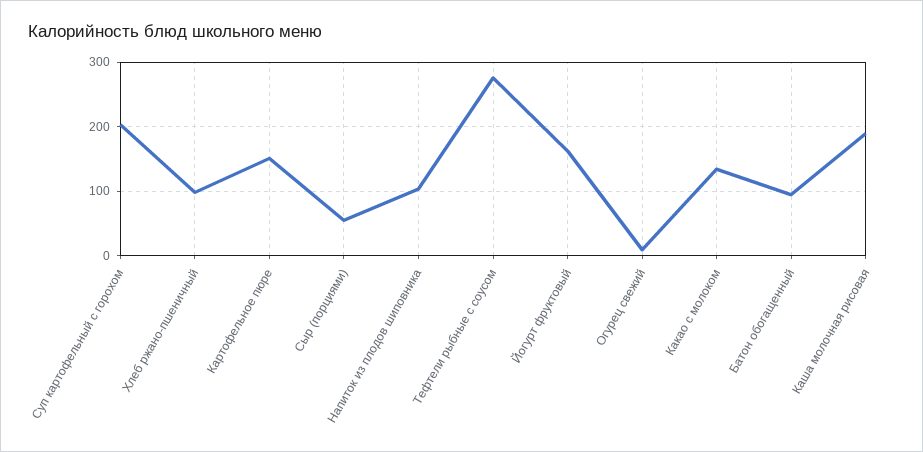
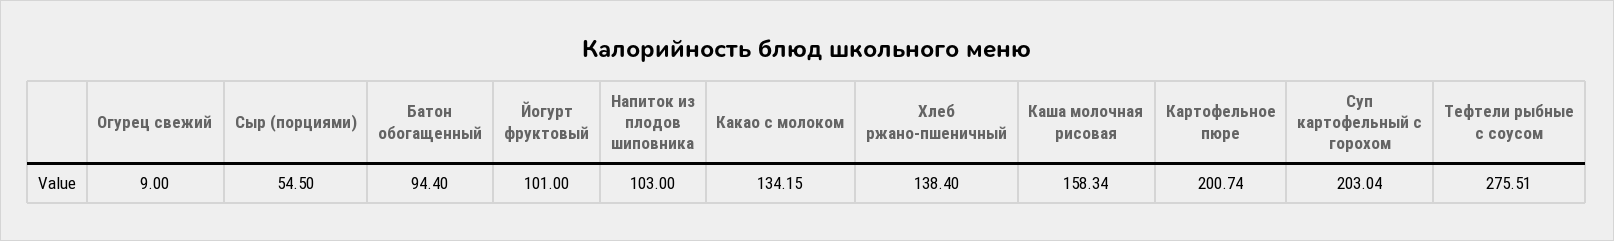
Хлеб ржано-пшеничный: 100 -> 138.4
Картофельное пюре: 150 -> 200.74
Йогурт фруктовый: 160 -> 101
Каша молочная рисовая: 190 -> 158.34

